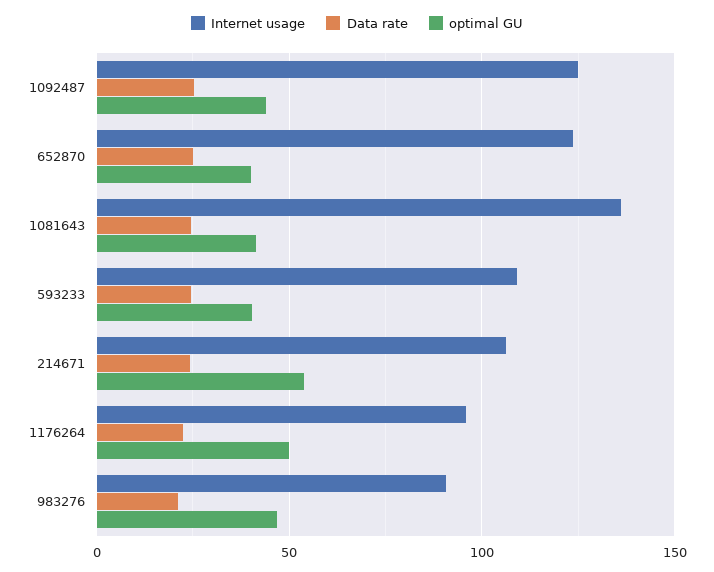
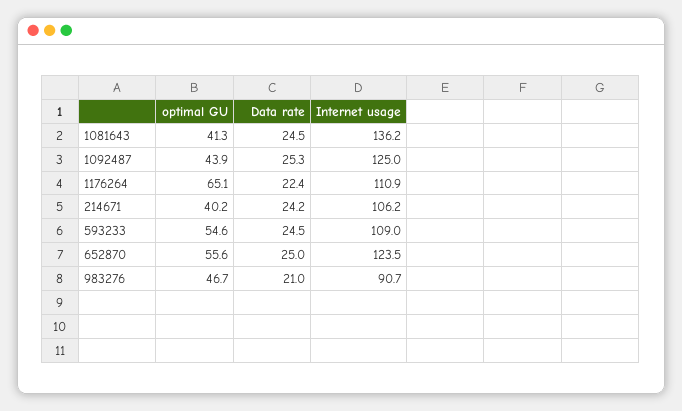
optimal GU, 652870: 40 -> 55.6
optimal GU, 593233: 40 -> 54.6
optimal GU, 214671: 55 -> 40.2
Internet usage, 1176264: 95 -> 110.9
optimal GU, 1176264: 50 -> 65.1

